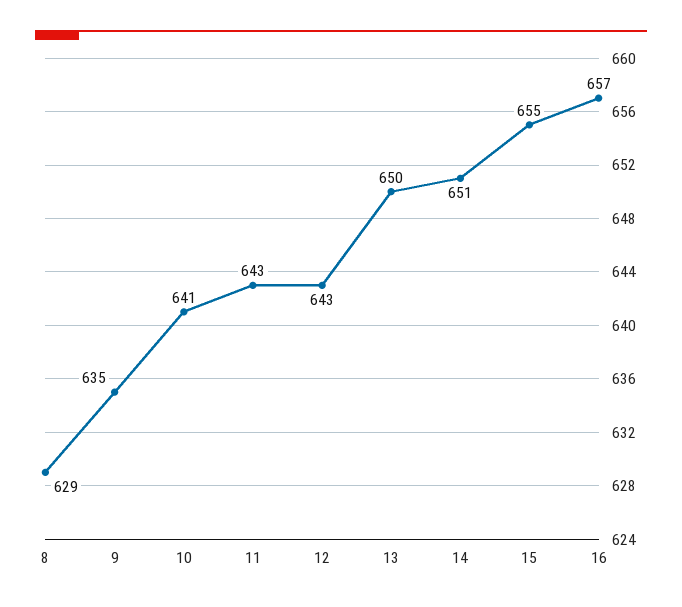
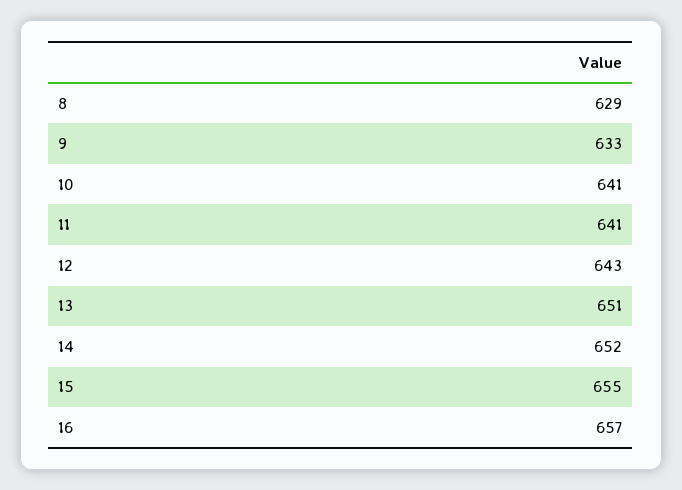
9: 635 -> 633
11: 643 -> 641
13: 650 -> 651
14: 651 -> 652

